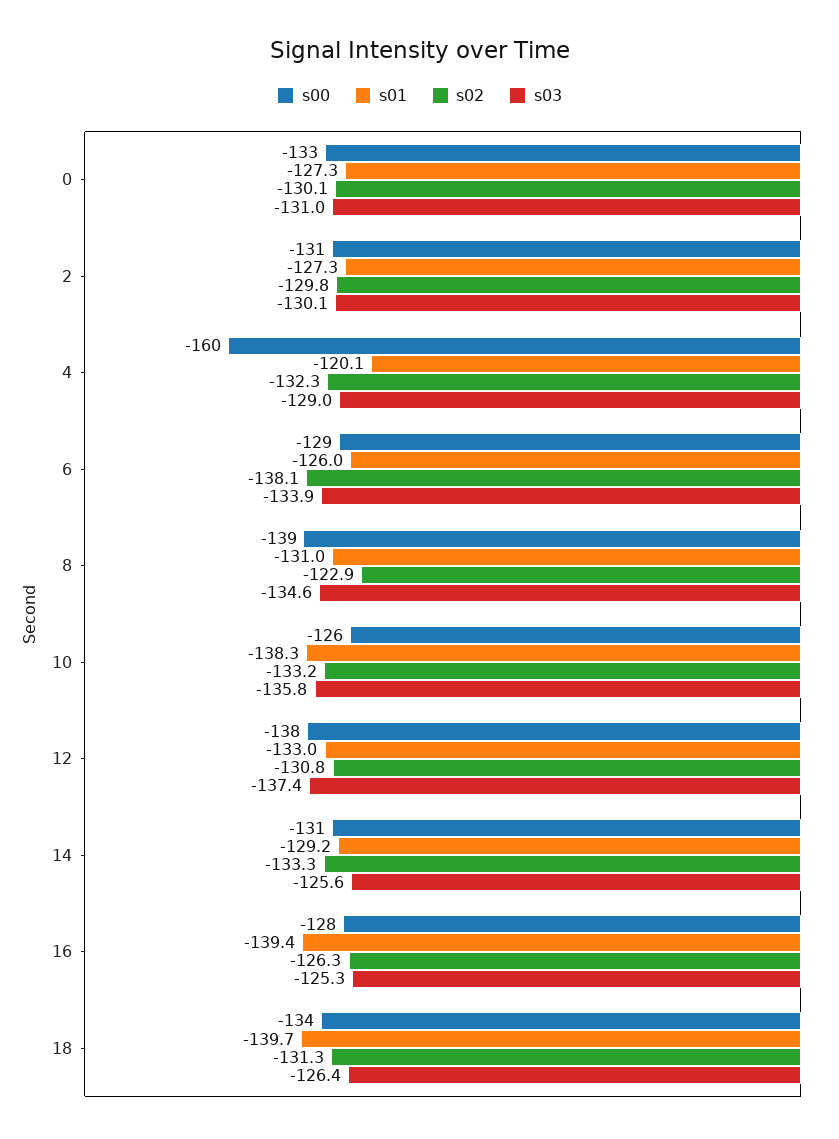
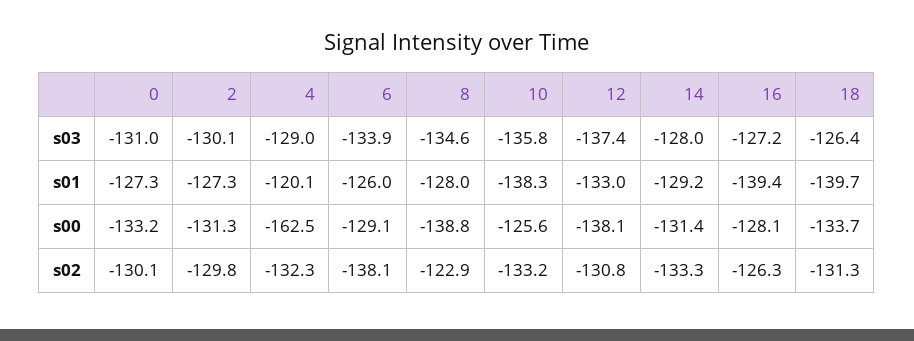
s00, 4: -160 -> -162.5
s01, 8: -131 -> -128
s03, 14: -125.6 -> -128
s03, 16: -125.3 -> -127.2

